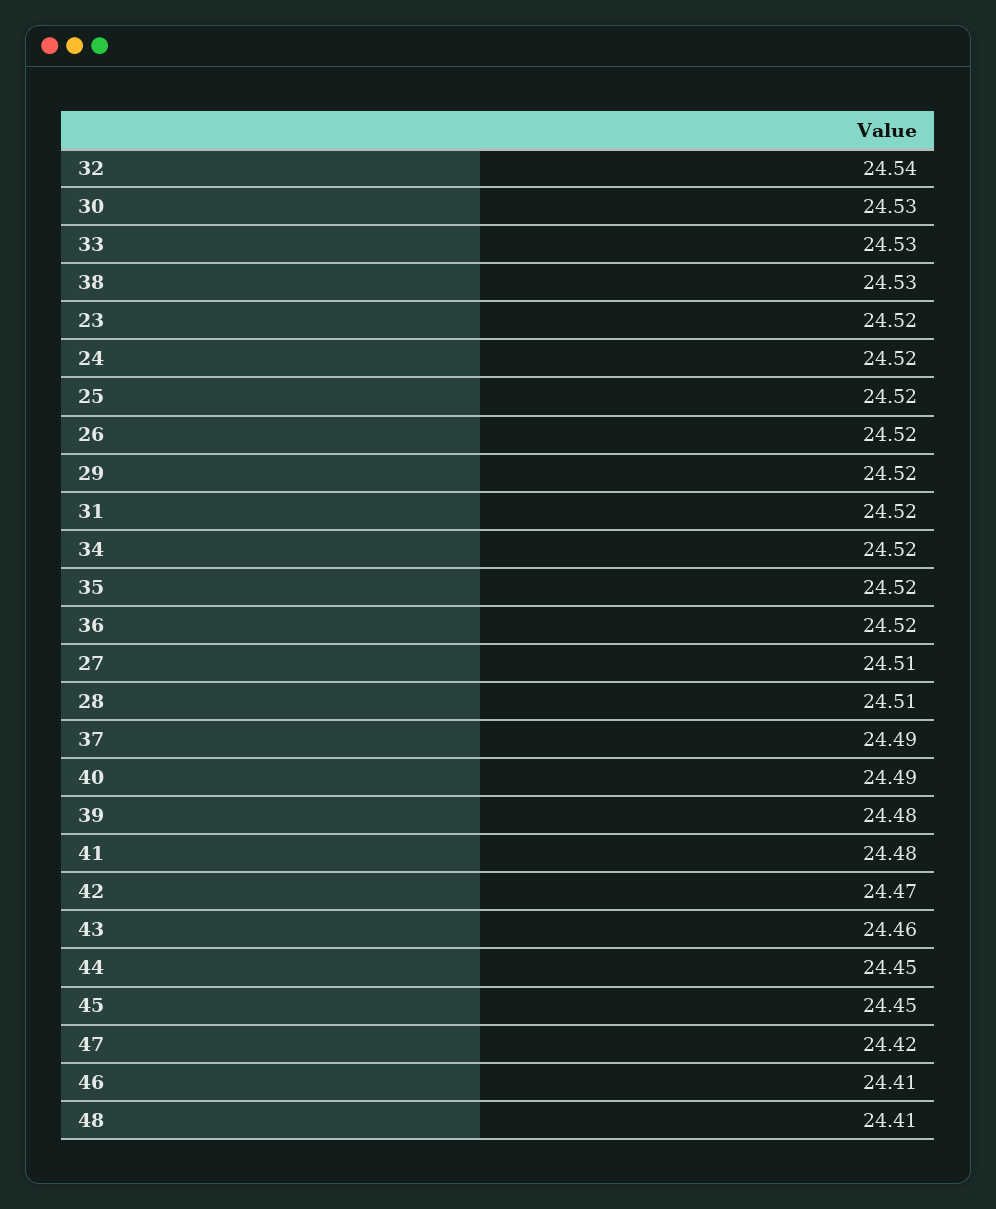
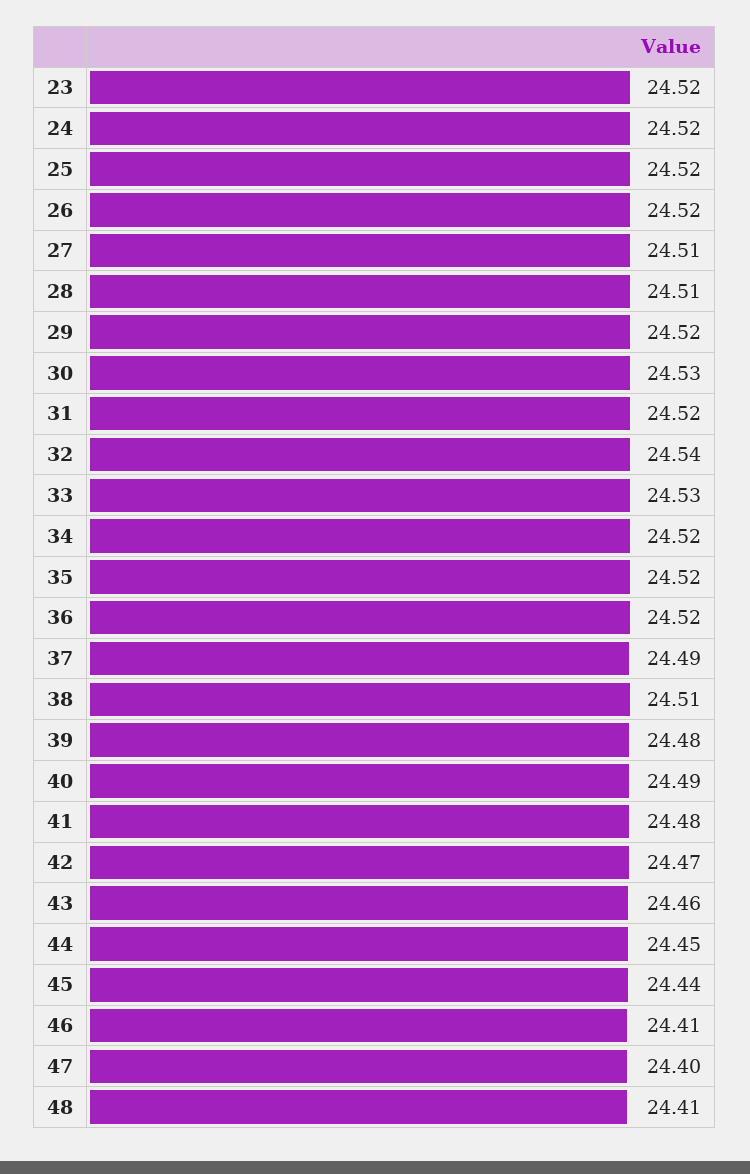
38: 24.53 -> 24.51
45: 24.45 -> 24.44
47: 24.42 -> 24.4

